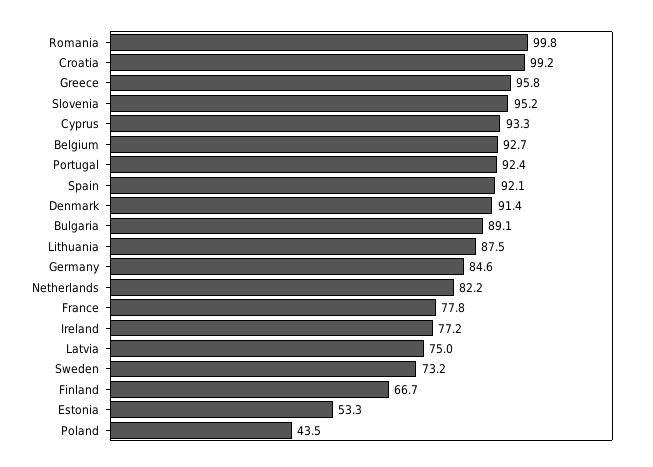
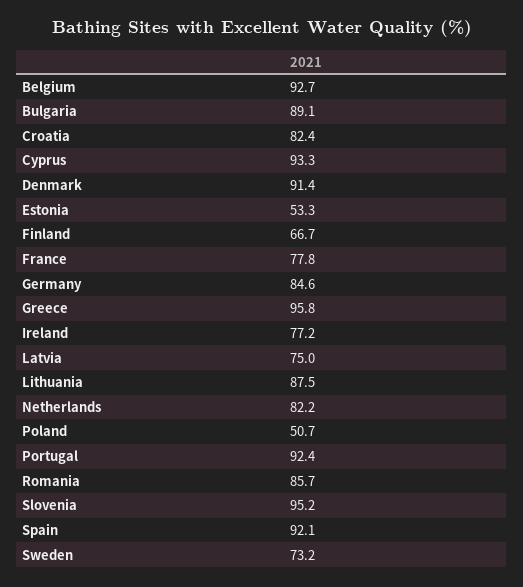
Romania: 99.8 -> 85.7
Croatia: 99.2 -> 82.4
Poland: 43.5 -> 50.7

